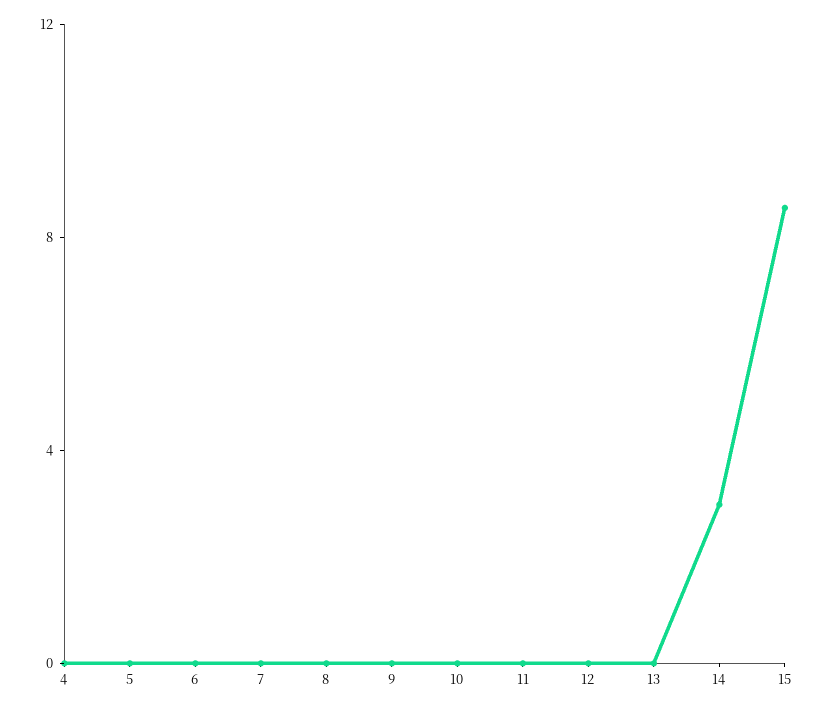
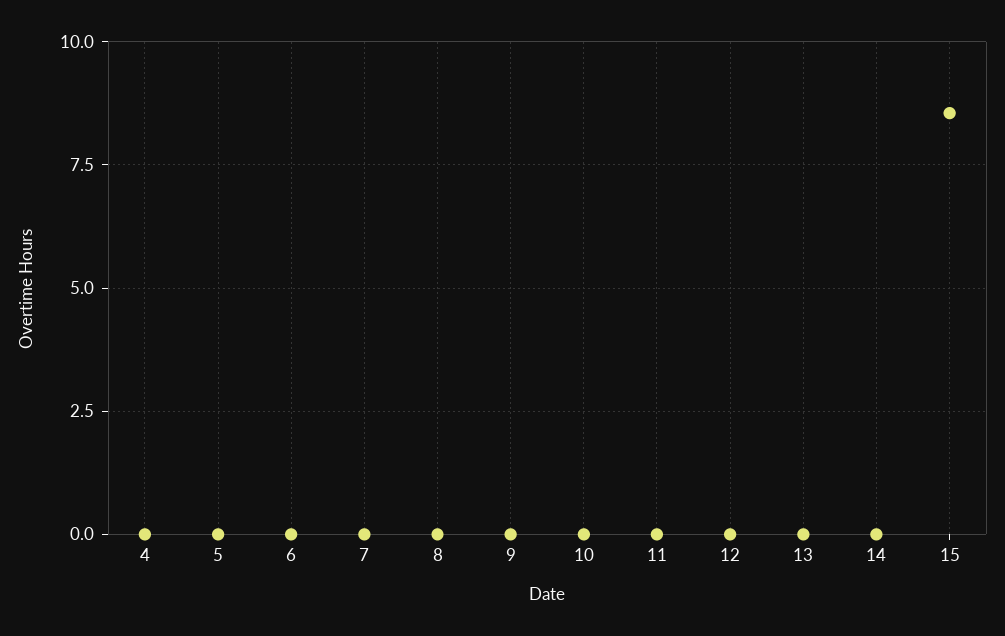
14: 3 -> 0

